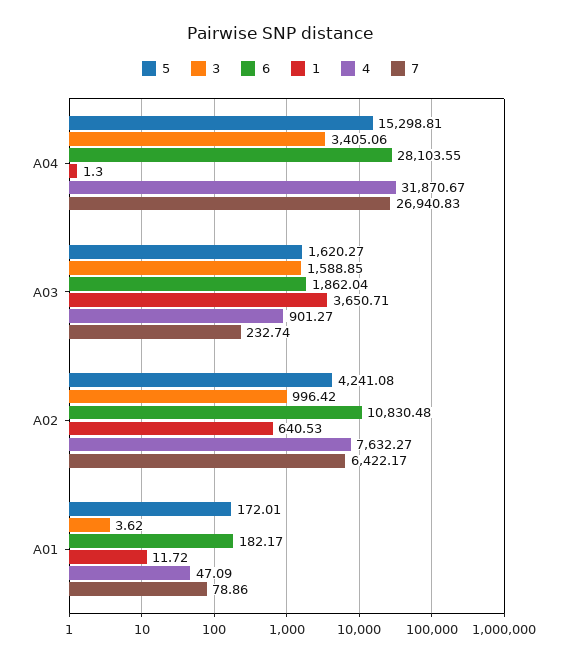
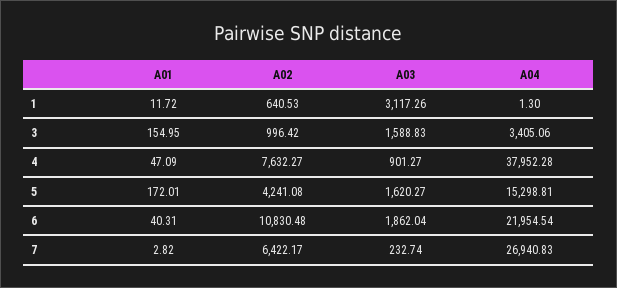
6, A04: 28103.55 -> 21954.54
4, A04: 31870.67 -> 37952.28
3, A03: 1588.85 -> 1588.83
1, A03: 3650.71 -> 3117.26
3, A01: 3.62 -> 154.95
6, A01: 182.17 -> 40.31
7, A01: 78.86 -> 2.82

